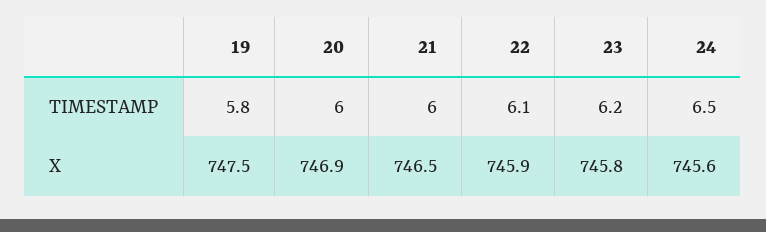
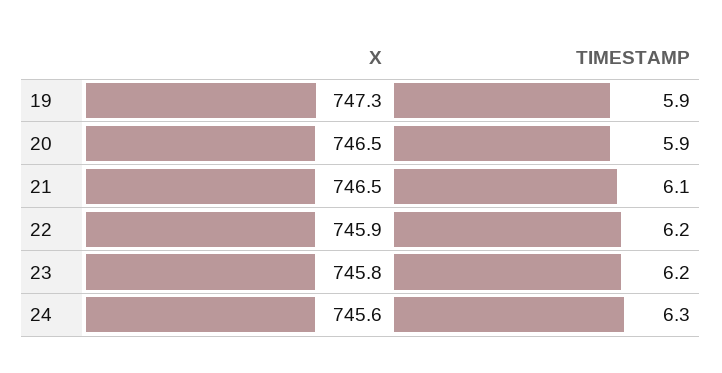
19, TIMESTAMP: 5.8 -> 5.9
20, TIMESTAMP: 6 -> 5.9
21, TIMESTAMP: 6 -> 6.1
22, TIMESTAMP: 6.1 -> 6.2
24, TIMESTAMP: 6.5 -> 6.3
19, X: 747.5 -> 747.3
20, X: 746.9 -> 746.5

